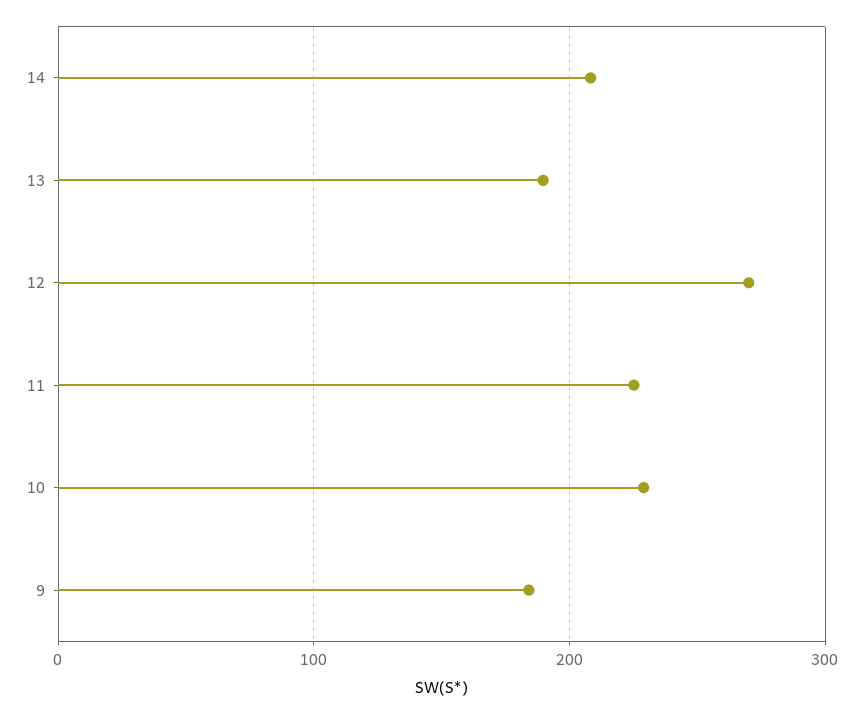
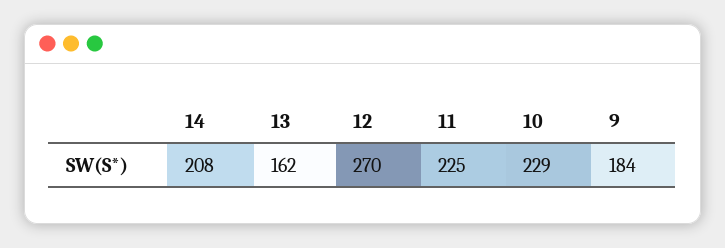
13: 190 -> 162

